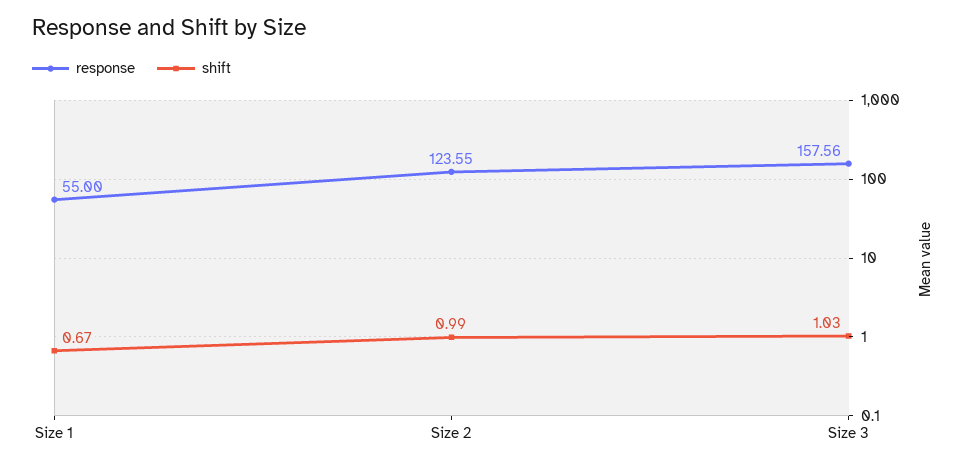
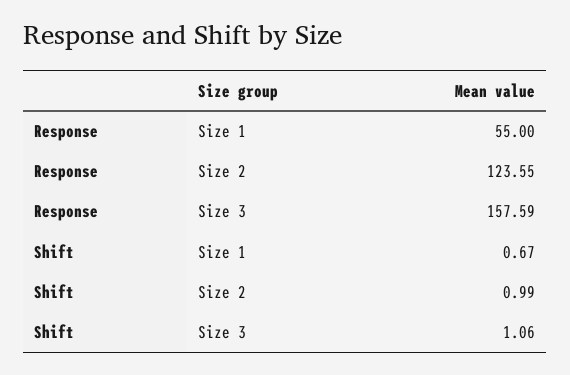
response, Size 3: 157.56 -> 157.59
shift, Size 3: 1.03 -> 1.06

